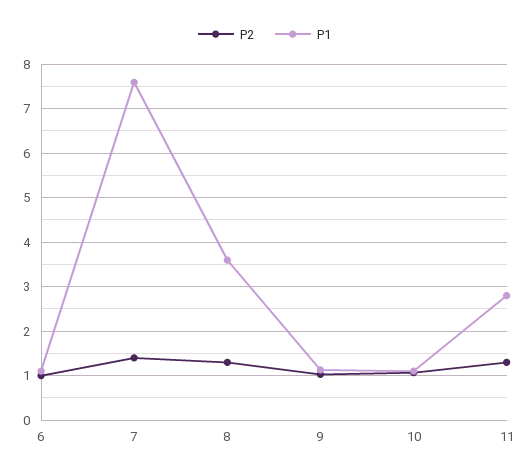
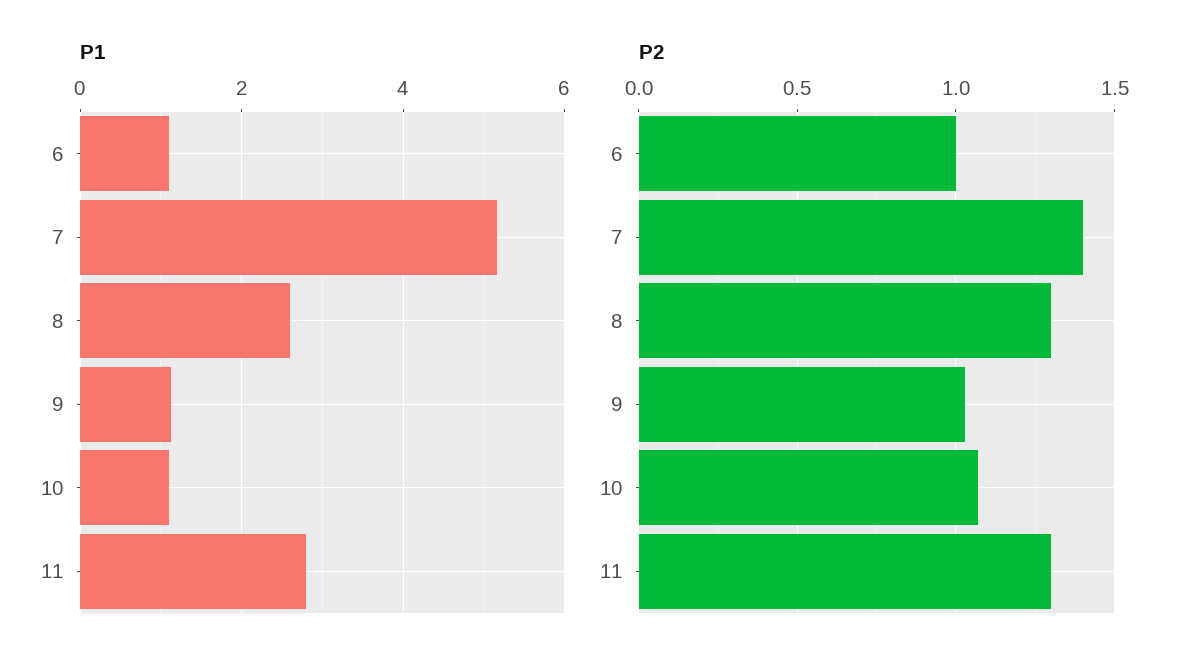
P1, 7: 7.6 -> 5.2
P1, 8: 3.6 -> 2.6

